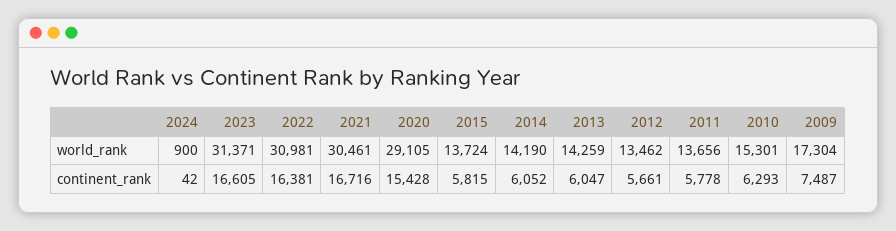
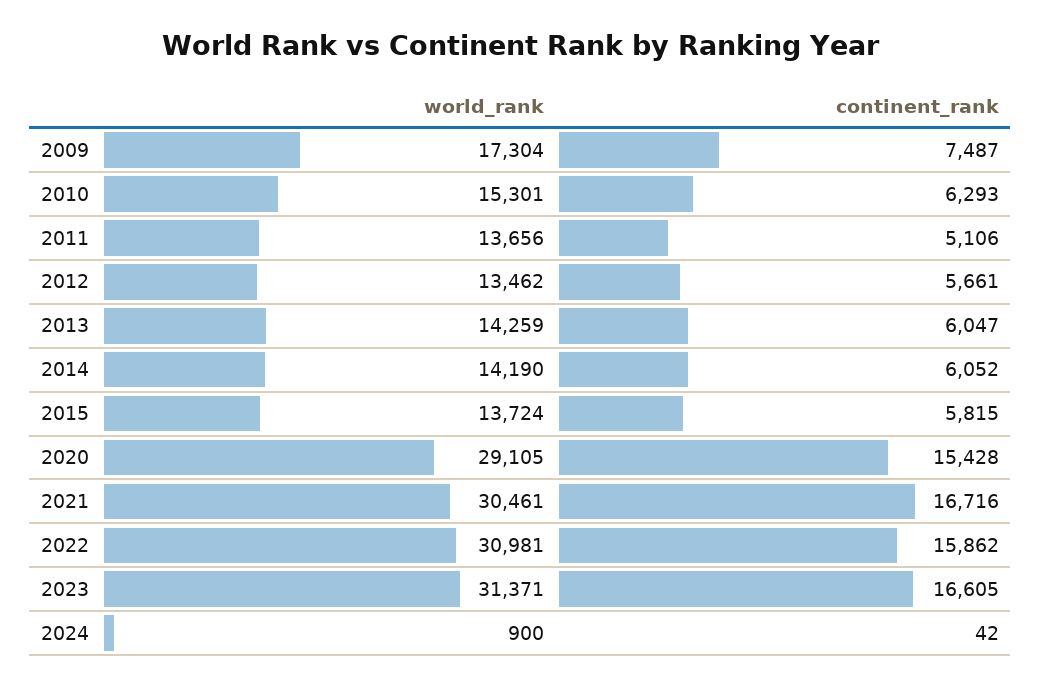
2022, continent_rank: 16381 -> 15862
2011, continent_rank: 5778 -> 5106

